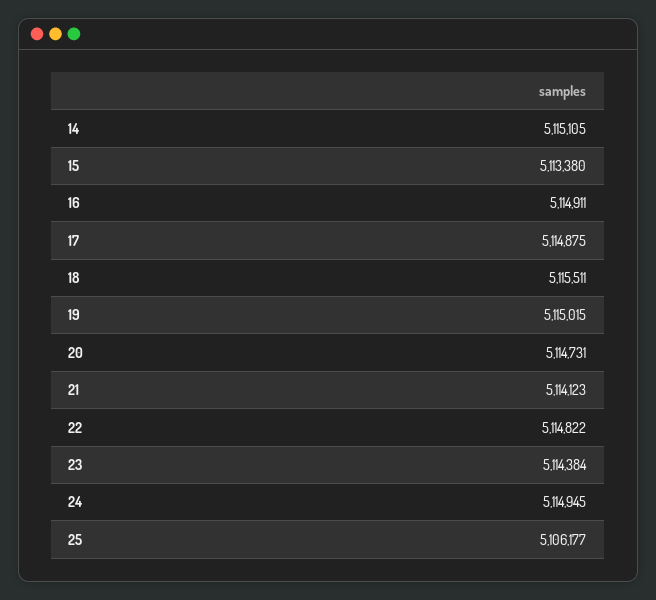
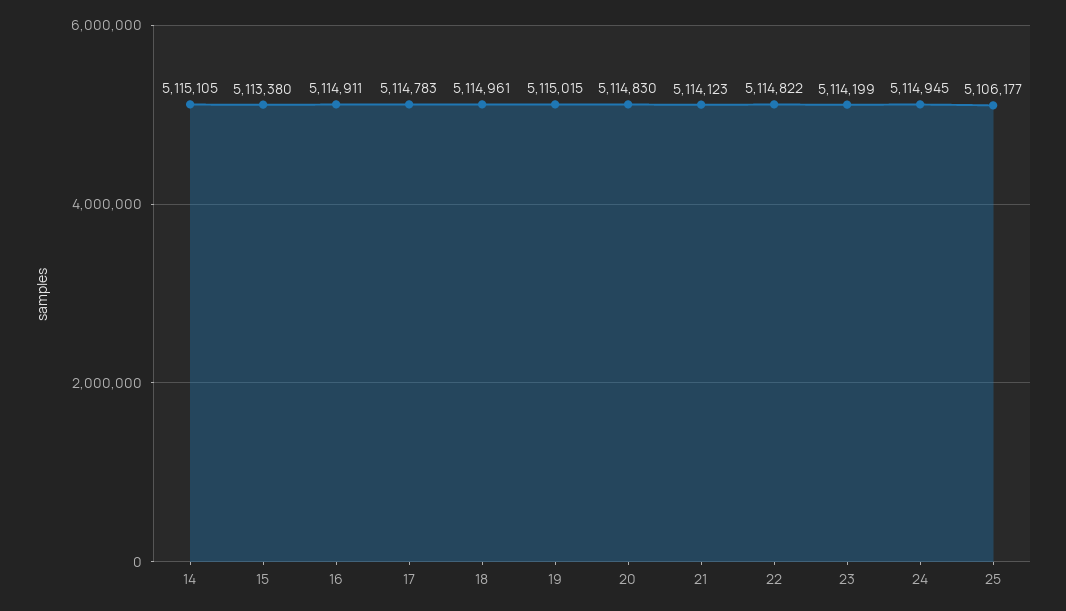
17: 5114875 -> 5114783
18: 5115511 -> 5114961
20: 5114731 -> 5114830
23: 5114384 -> 5114199

